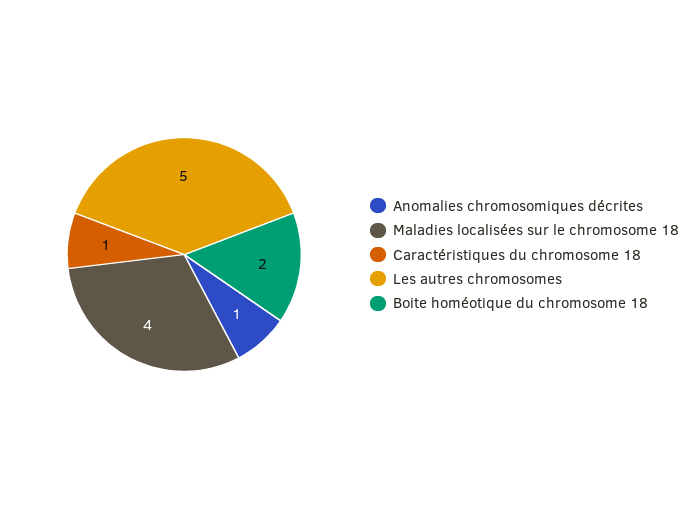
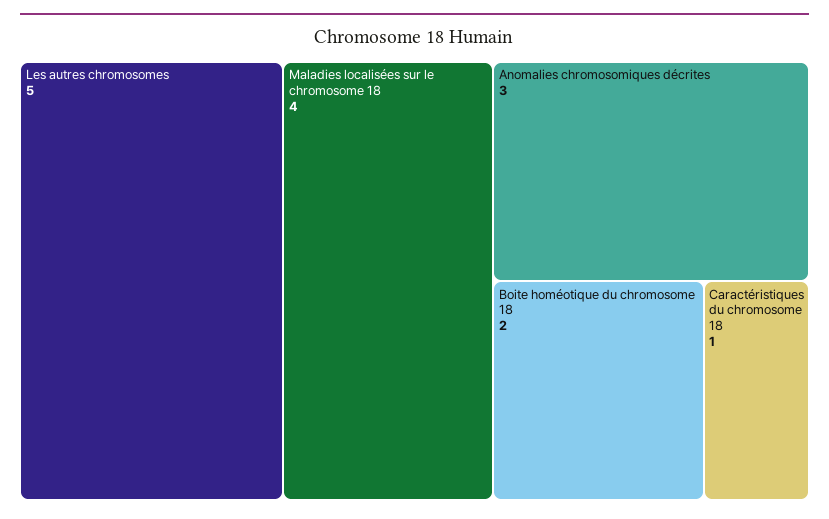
Anomalies chromosomiques décrites: 1 -> 3

